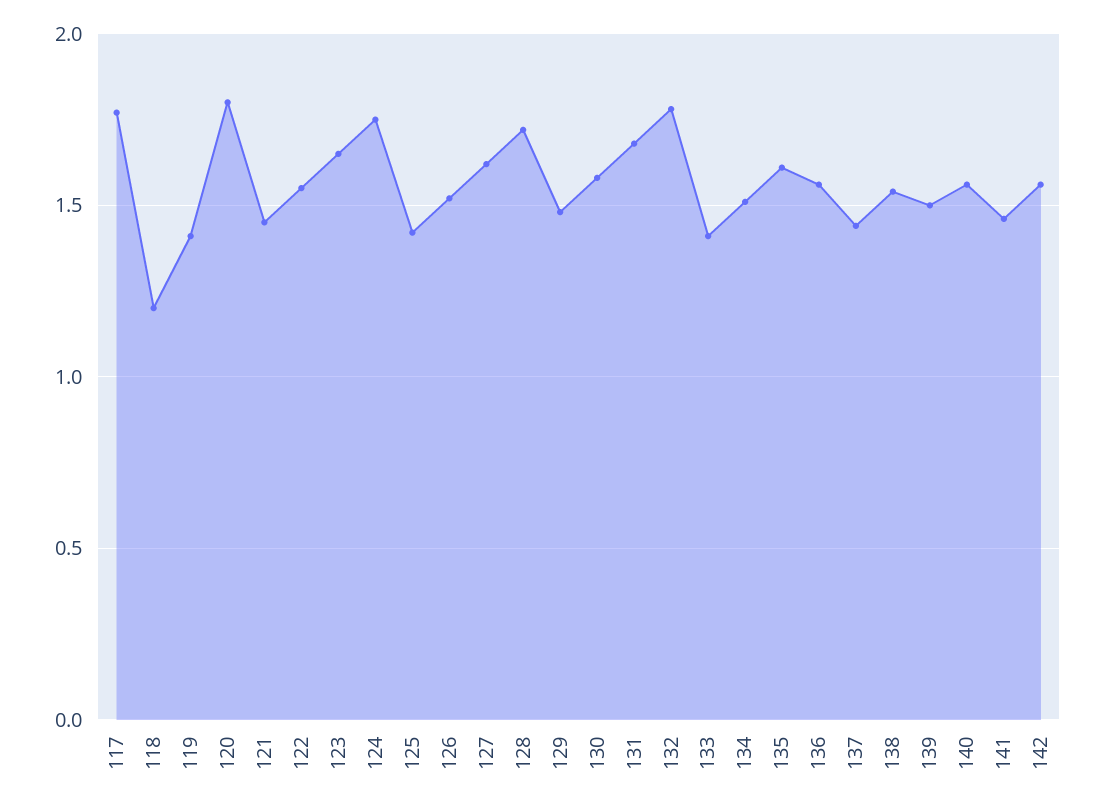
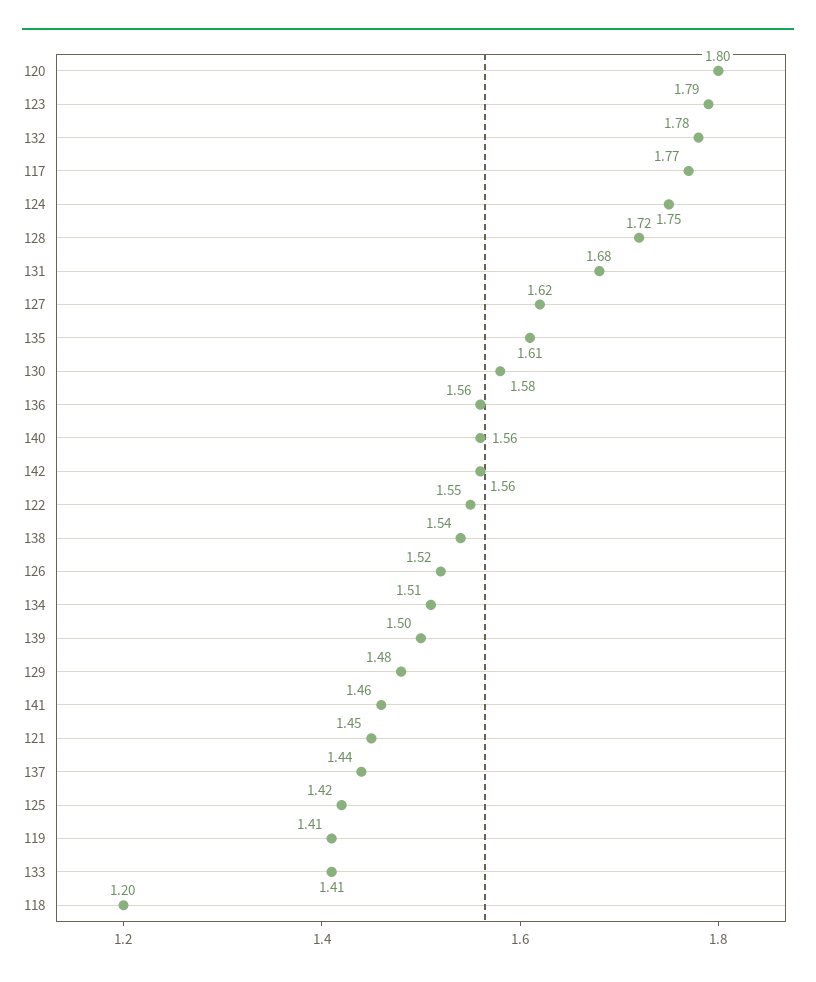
123: 1.65 -> 1.79

